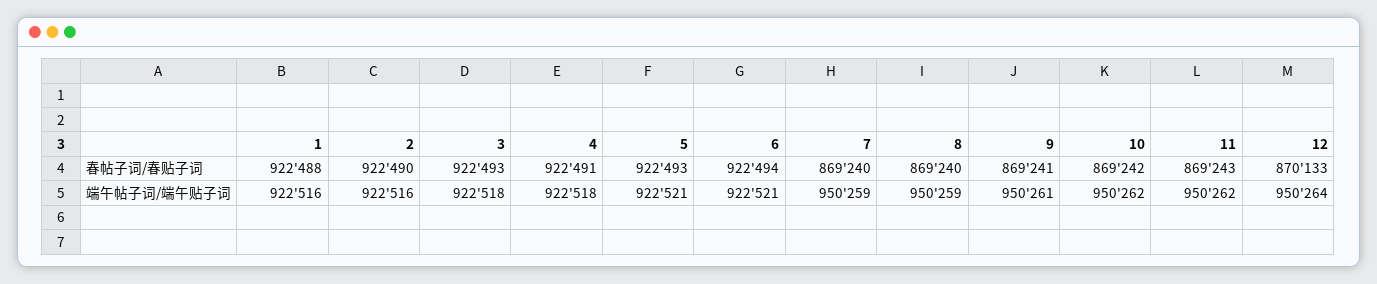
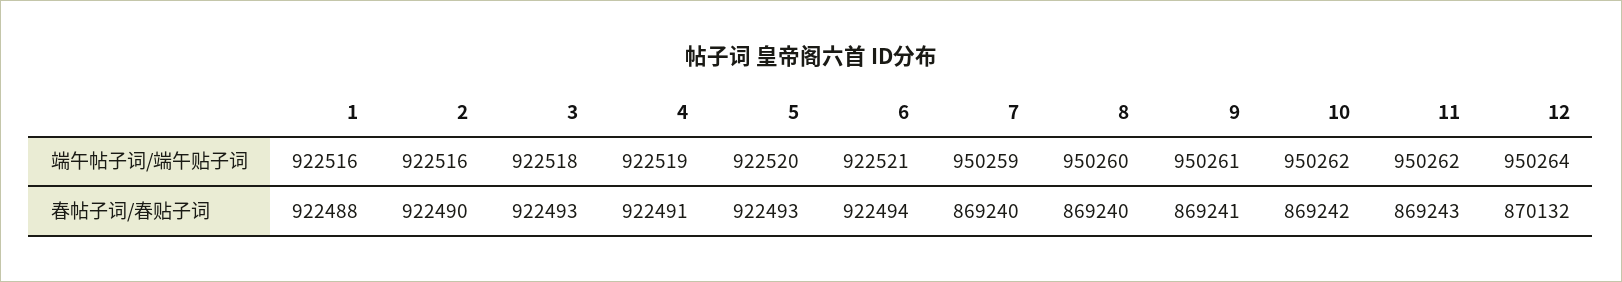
12, 春帖子词/春贴子词: 870133 -> 870132
4, 端午帖子词/端午贴子词: 922518 -> 922519
5, 端午帖子词/端午贴子词: 922521 -> 922520
8, 端午帖子词/端午贴子词: 950259 -> 950260

